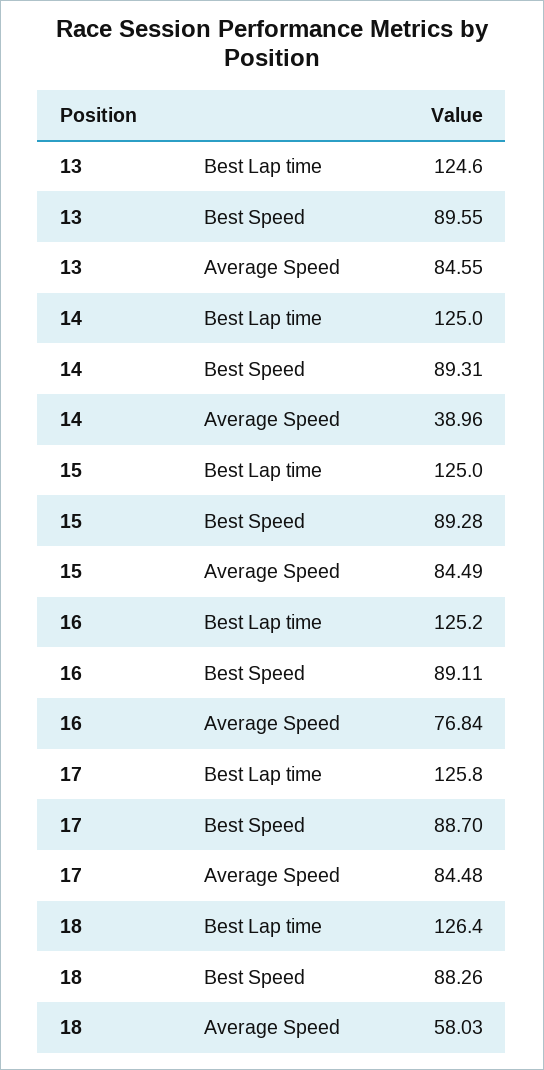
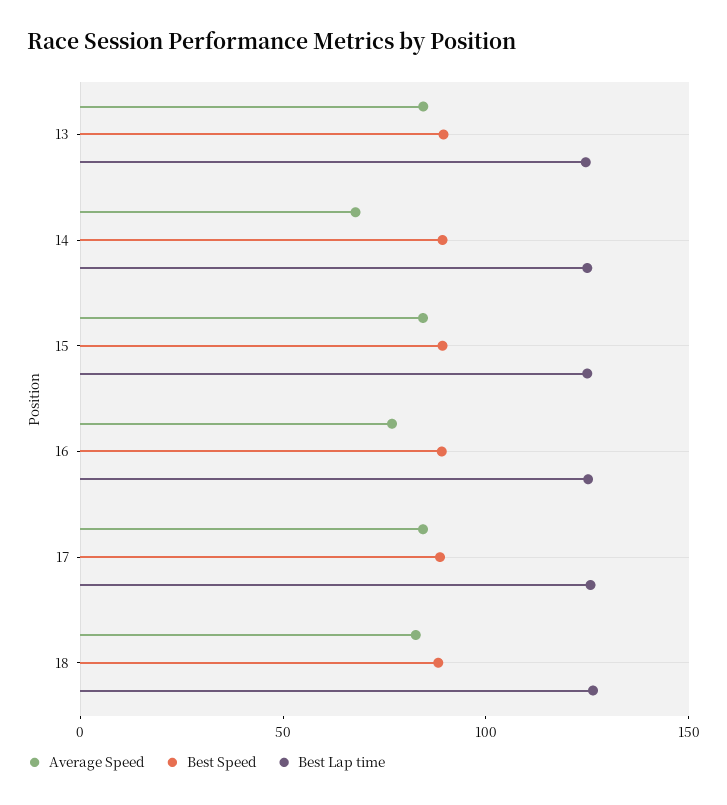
Average Speed, 14: 38.96 -> 70
Average Speed, 18: 58.03 -> 80

